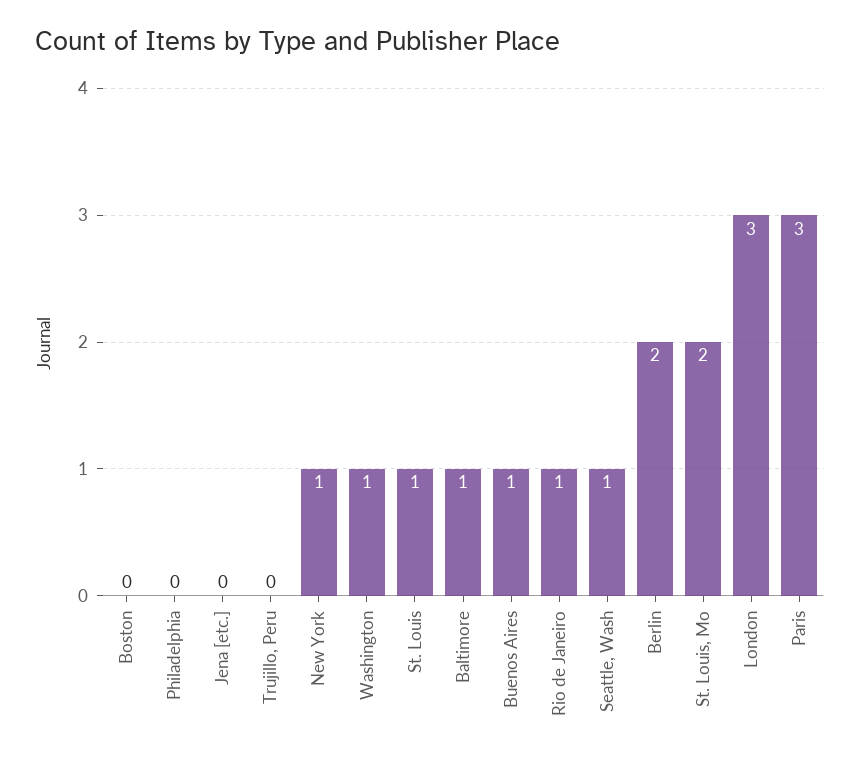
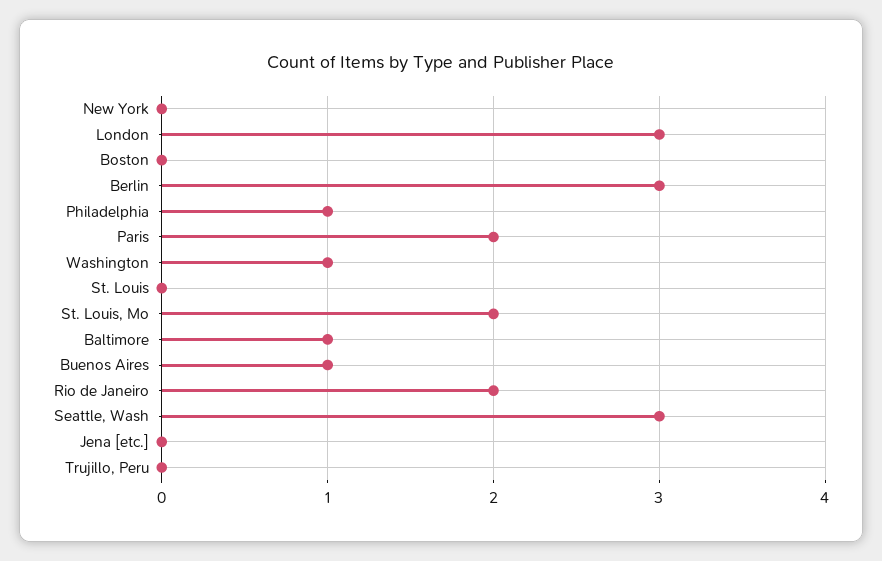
Philadelphia: 0 -> 1
New York: 1 -> 0
St. Louis: 1 -> 0
Rio de Janeiro: 1 -> 2
Seattle, Wash: 1 -> 3
Berlin: 2 -> 3
Paris: 3 -> 2

